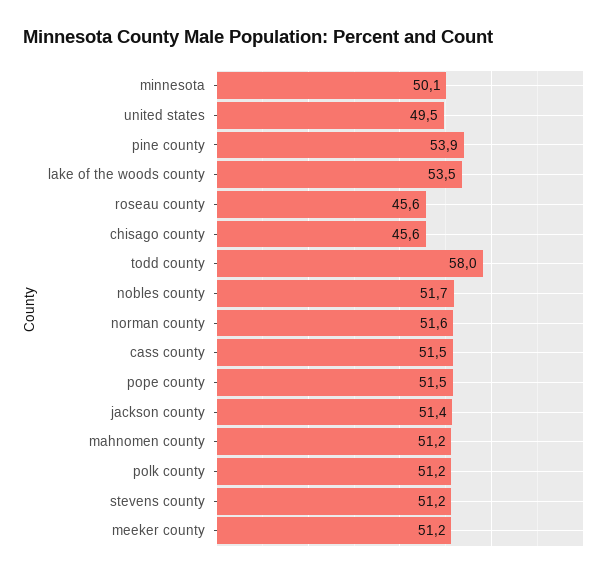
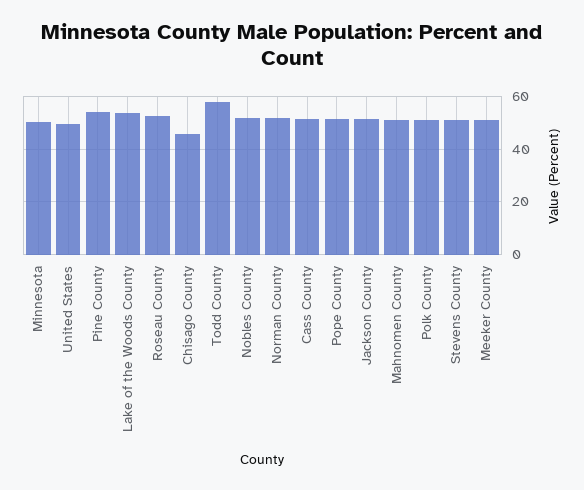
roseau county: 45.6 -> 52.5

